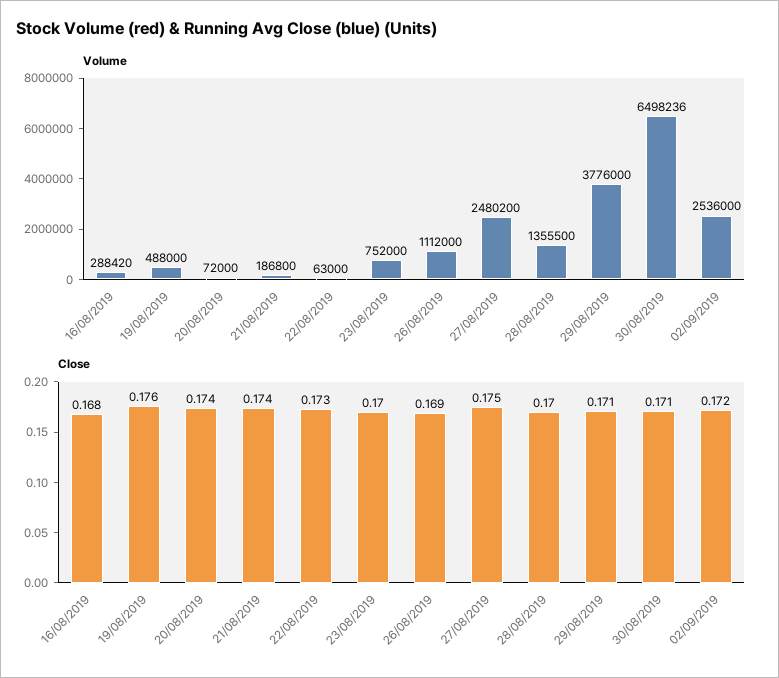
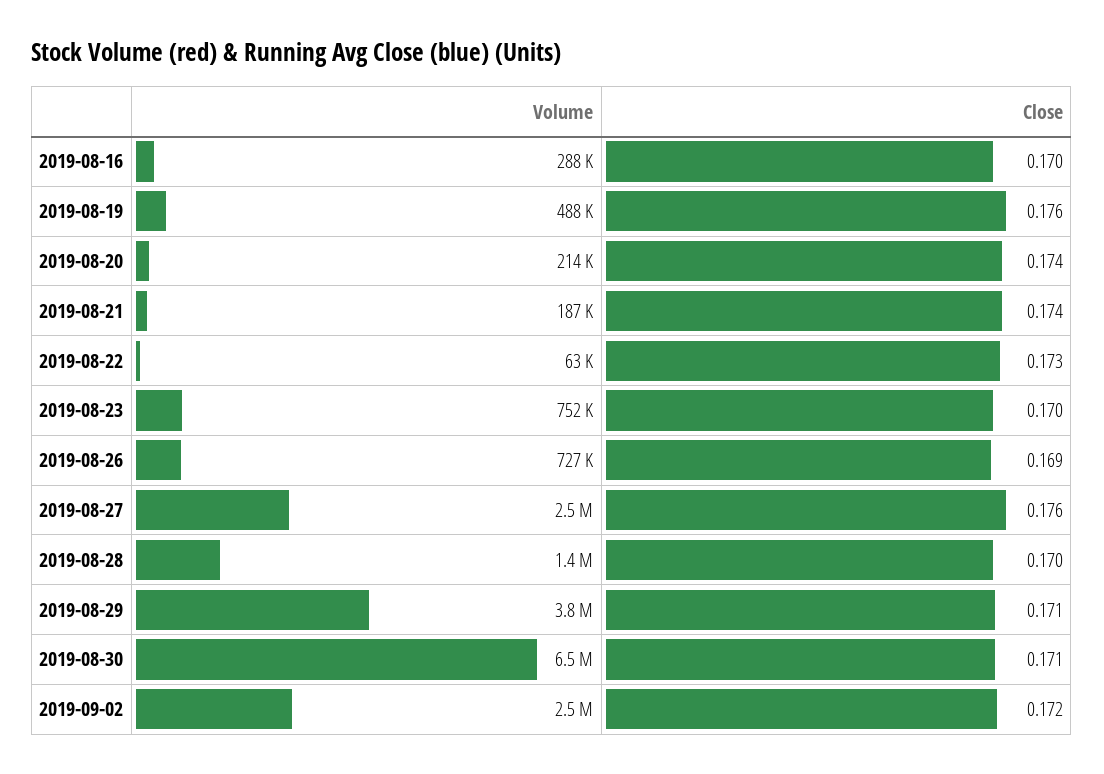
Volume, 20/08/2019: 72000 -> 214000
Volume, 26/08/2019: 1112000 -> 727000
Close, 16/08/2019: 0.168 -> 0.17
Close, 27/08/2019: 0.175 -> 0.176

